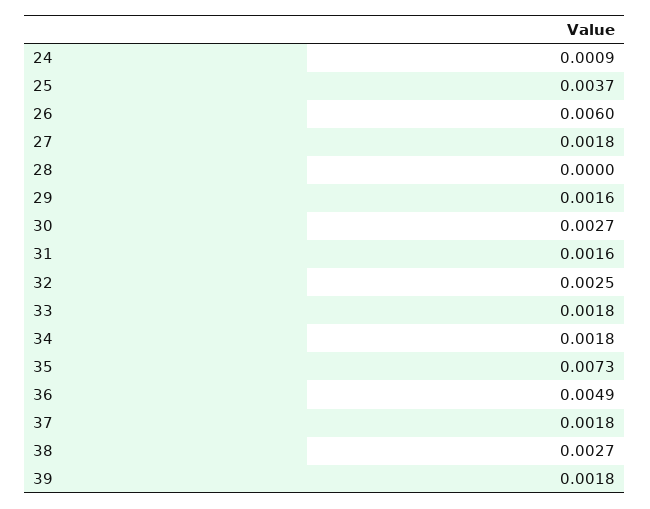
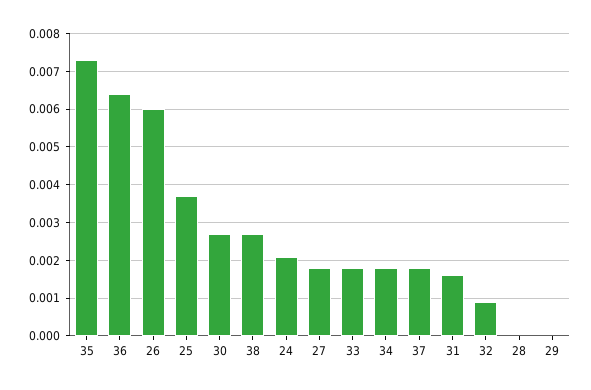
24: 0.0009 -> 0.002
29: 0.0016 -> 0
32: 0.0025 -> 0.001
36: 0.0049 -> 0.0065
39: 0.0018 -> none

